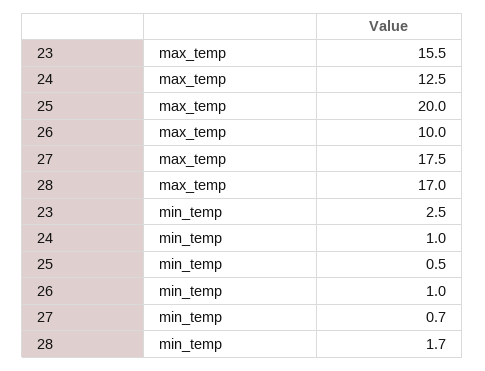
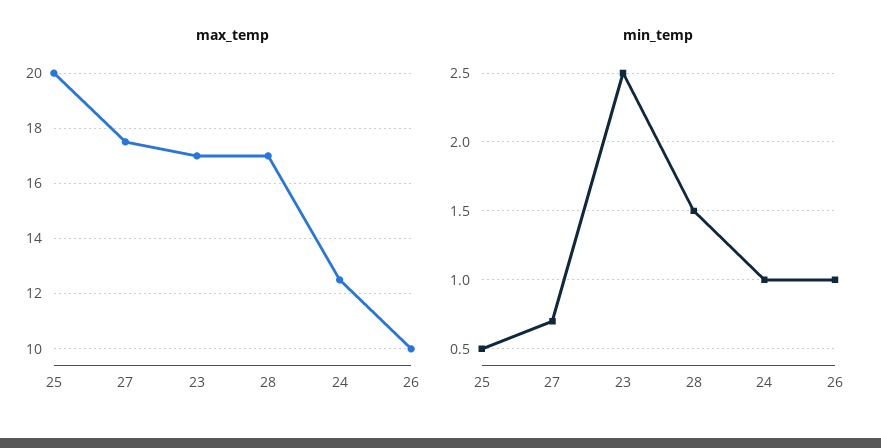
max_temp, 23: 15.5 -> 17
min_temp, 28: 1.7 -> 1.5

